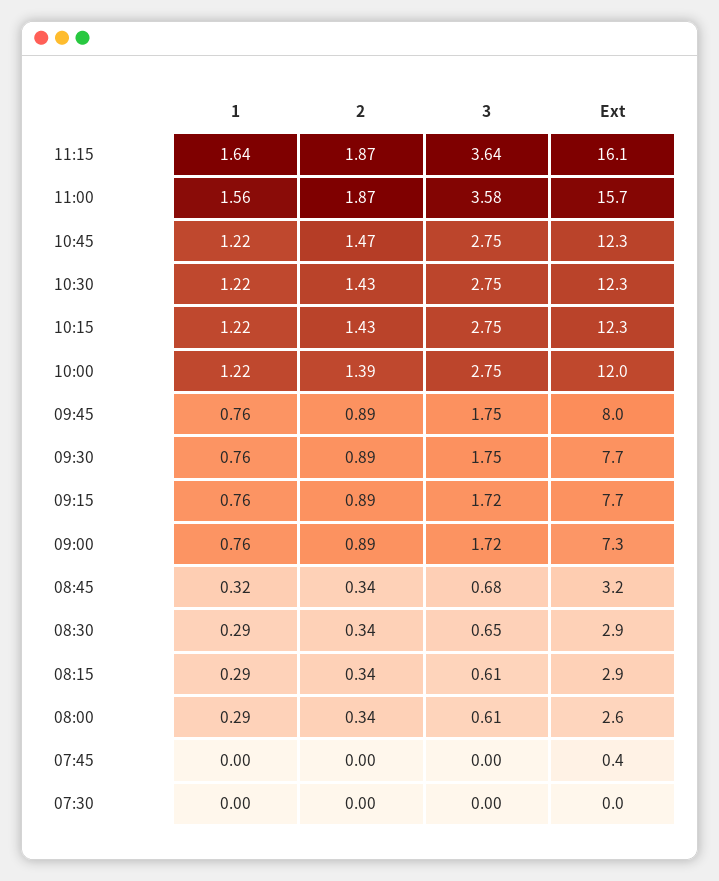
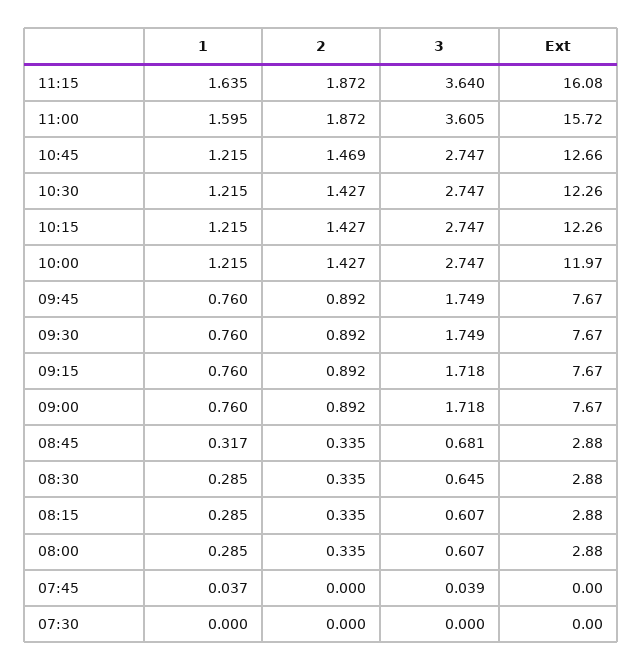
1, 11:00: 1.56 -> 1.595
3, 11:00: 3.58 -> 3.605
Ext, 10:45: 12.3 -> 12.66
2, 10:00: 1.39 -> 1.427
Ext, 09:45: 8 -> 7.67
Ext, 09:00: 7.3 -> 7.67
Ext, 08:45: 3.2 -> 2.88
Ext, 08:00: 2.6 -> 2.88
1, 07:45: 0 -> 0.037
3, 07:45: 0 -> 0.039
Ext, 07:45: 0.4 -> 0

